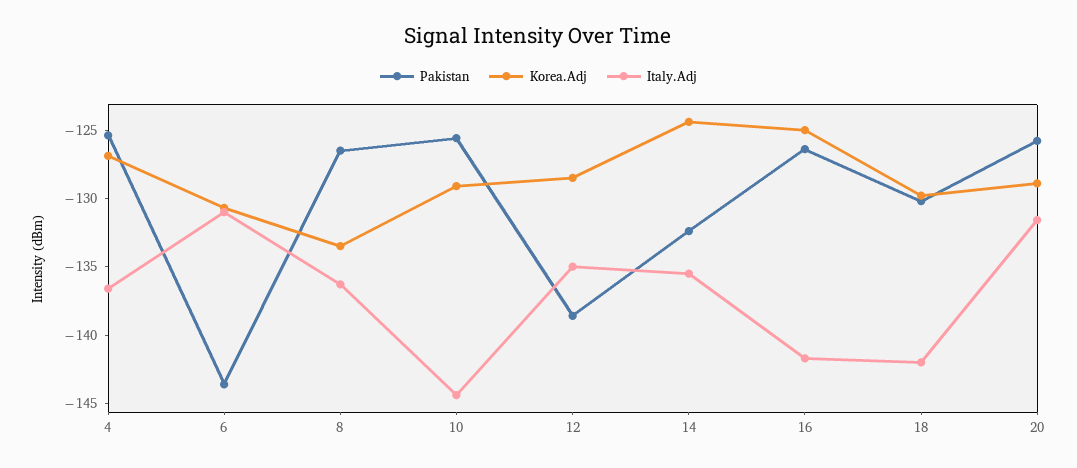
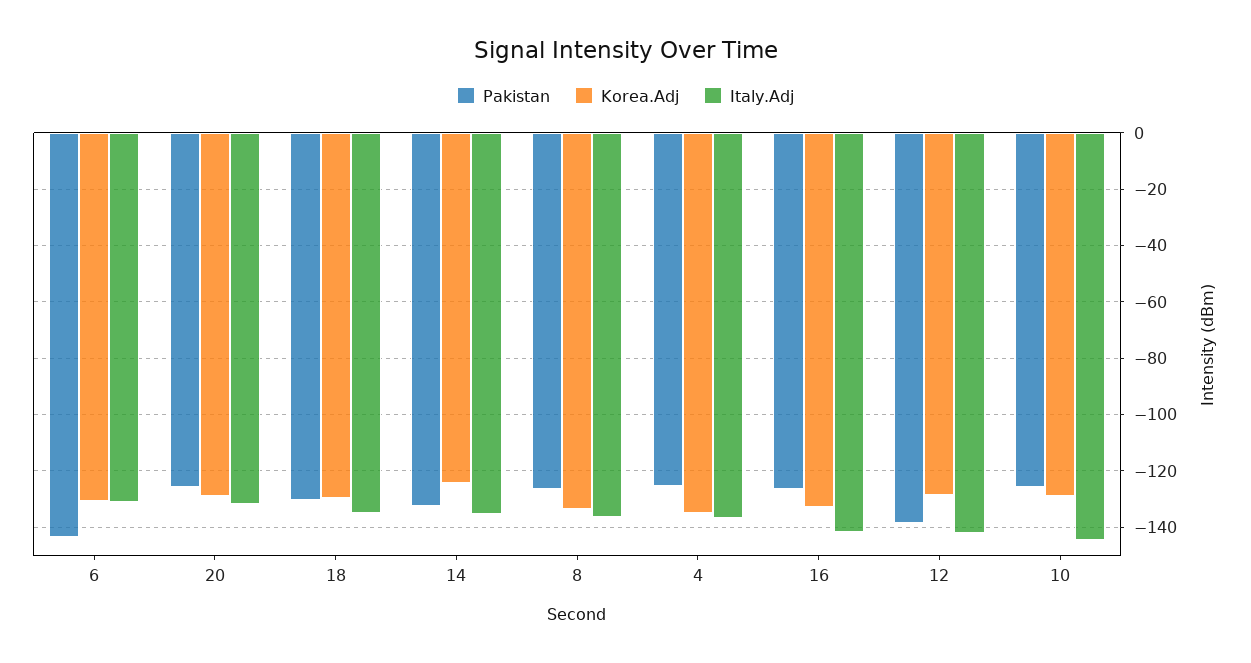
Korea.Adj, 4: -127 -> -135
Italy.Adj, 12: -135 -> -142.5
Korea.Adj, 16: -125 -> -132.5
Italy.Adj, 18: -142 -> -135

